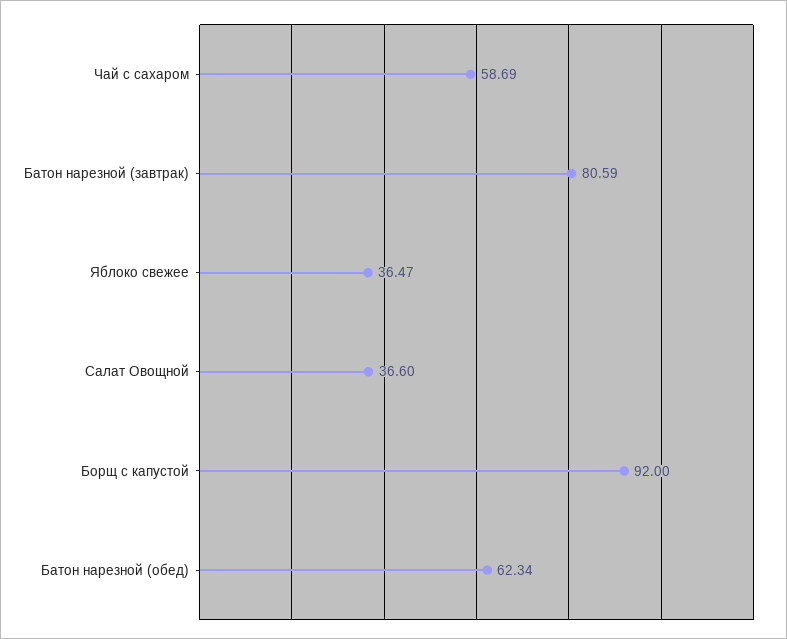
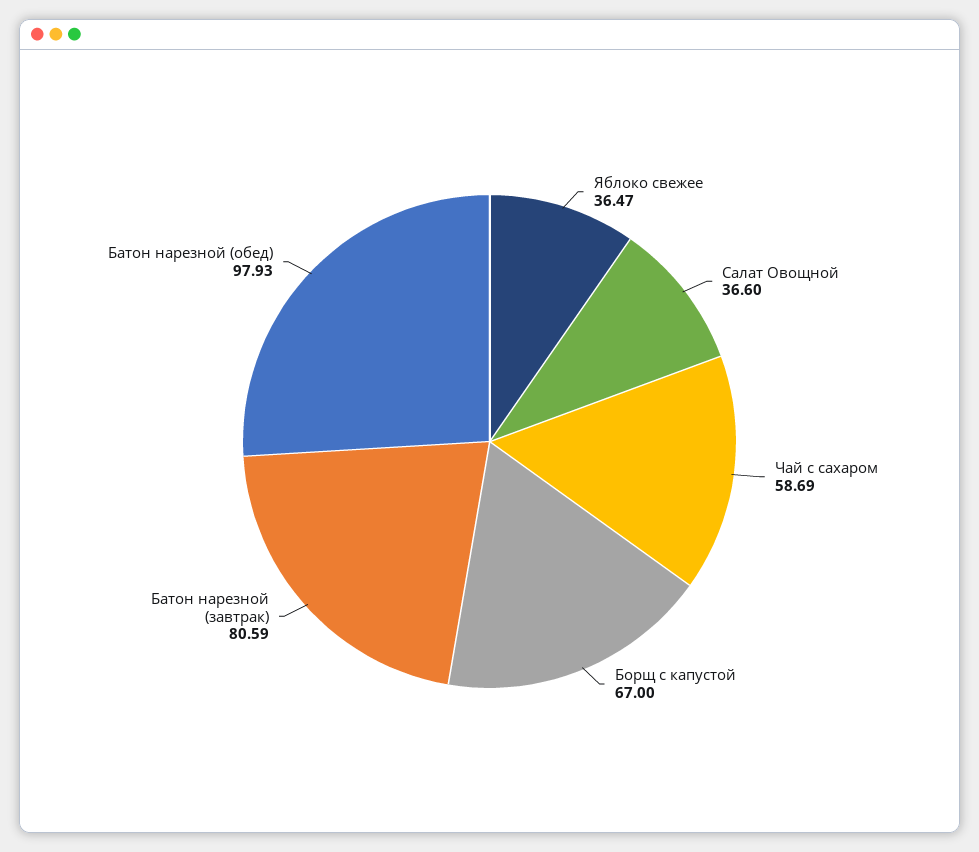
Борщ с капустой: 92 -> 67
Батон нарезной (обед): 62.34 -> 97.93

